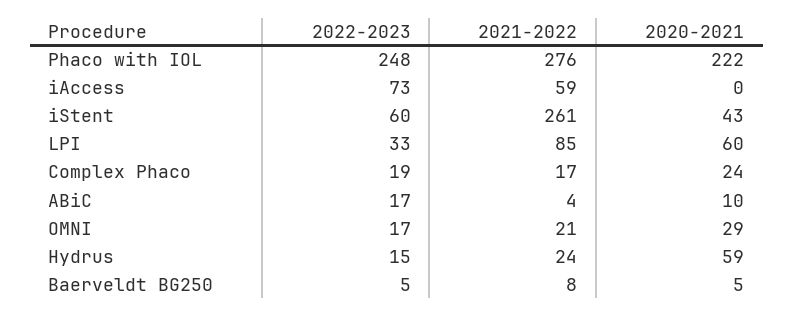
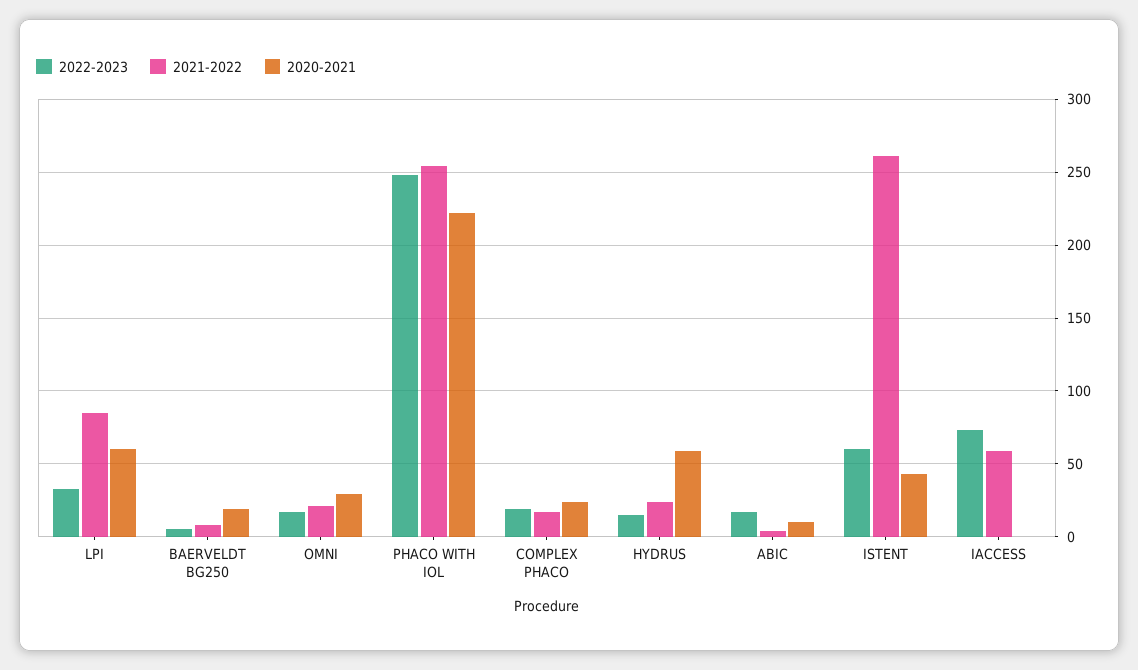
2021-2022, Phaco with IOL: 276 -> 255
2020-2021, Baerveldt BG250: 5 -> 20

